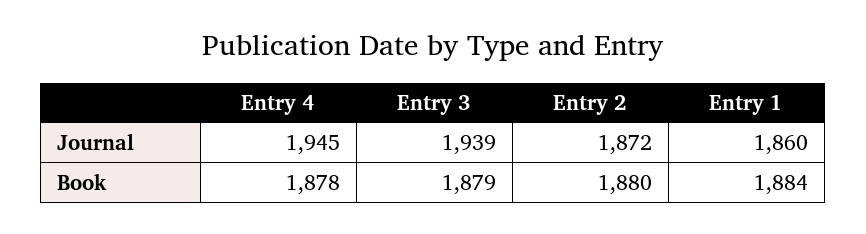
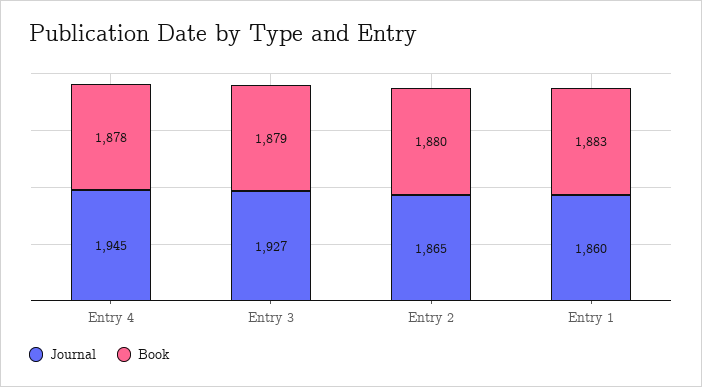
Journal, Entry 3: 1939 -> 1927
Journal, Entry 2: 1872 -> 1865
Book, Entry 1: 1884 -> 1883

